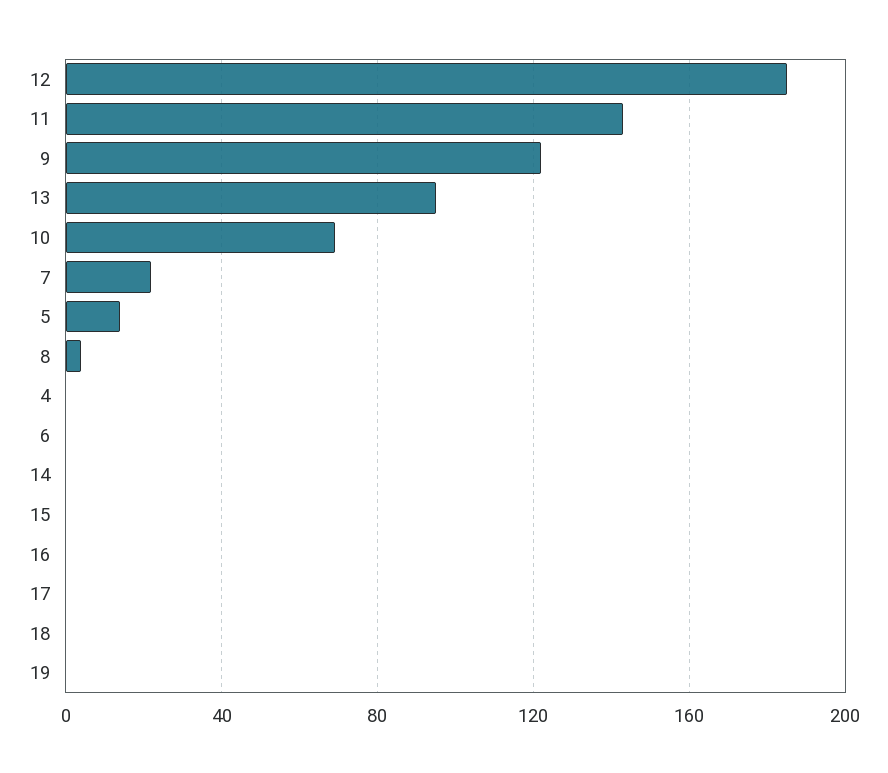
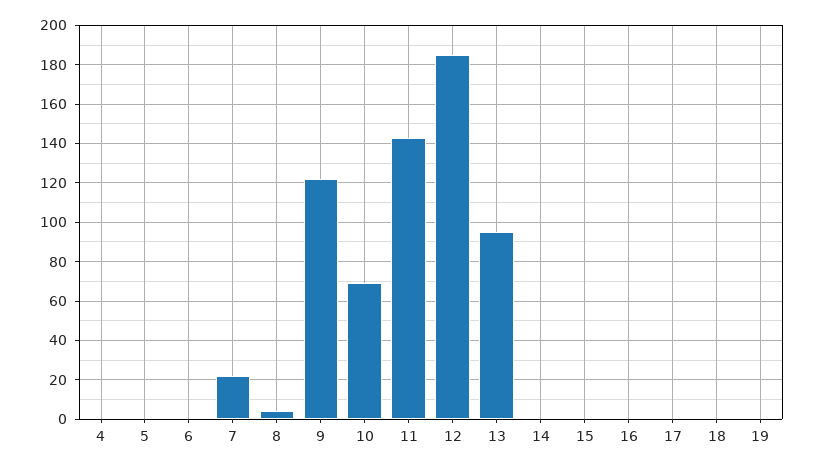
5: 15 -> 0

